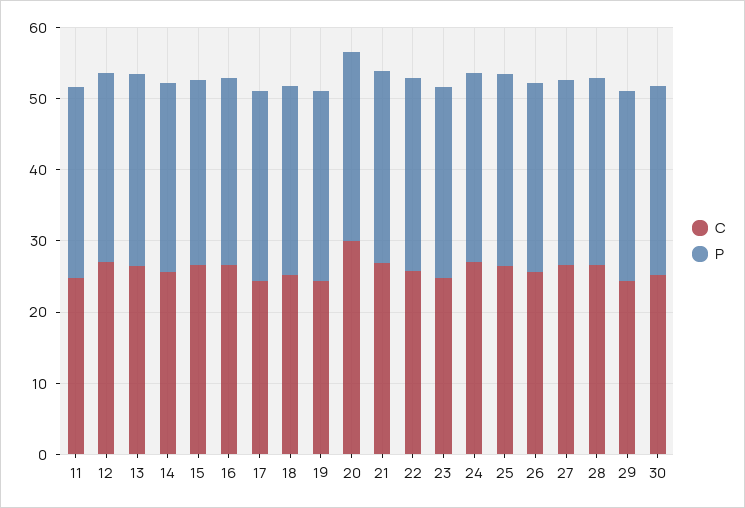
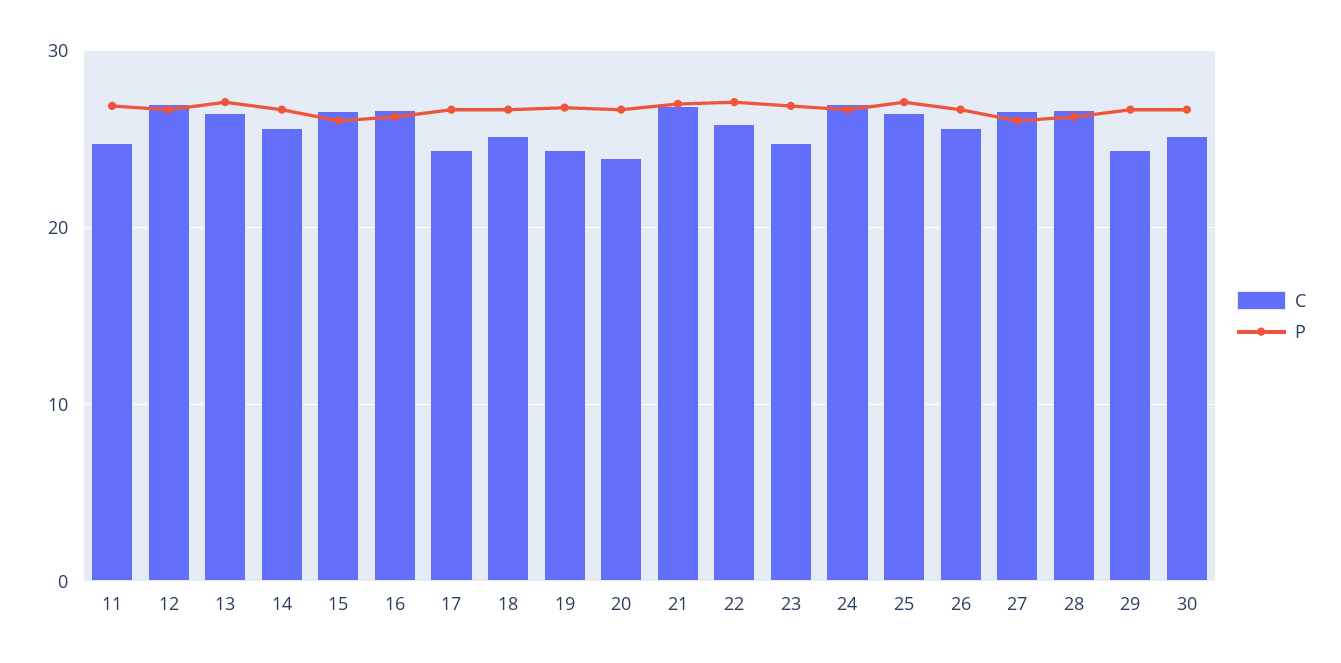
C, 20: 30 -> 24

